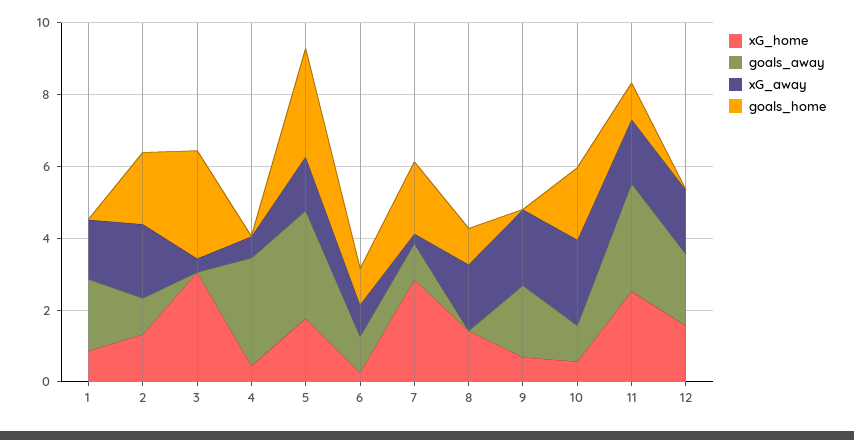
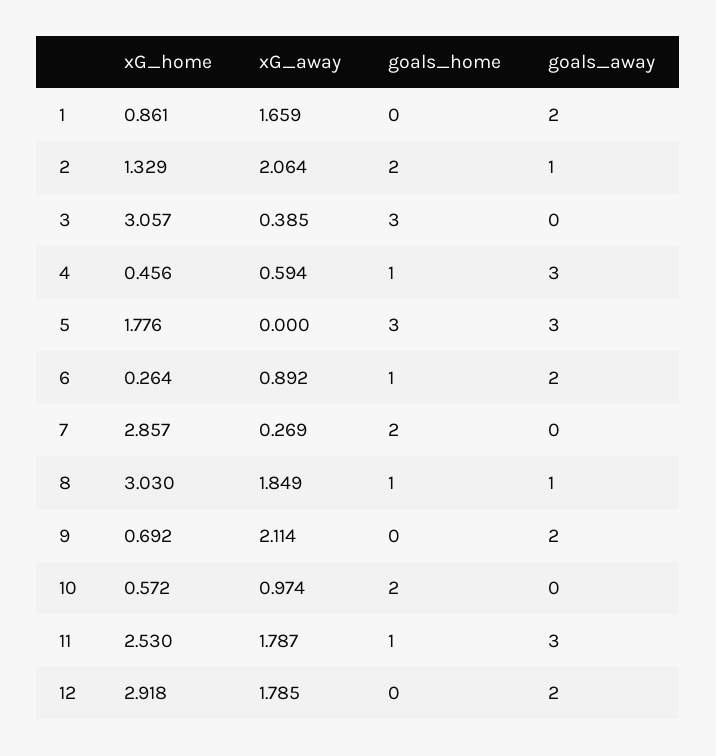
goals_home, 4: 0 -> 1
xG_away, 5: 1.5 -> 0
goals_away, 6: 1 -> 2
goals_away, 7: 1 -> 0
xG_home, 8: 1.5 -> 3.03
goals_away, 8: 0 -> 1
goals_away, 10: 1 -> 0
xG_away, 10: 2.5 -> 0.974
xG_home, 12: 1.5 -> 2.918

